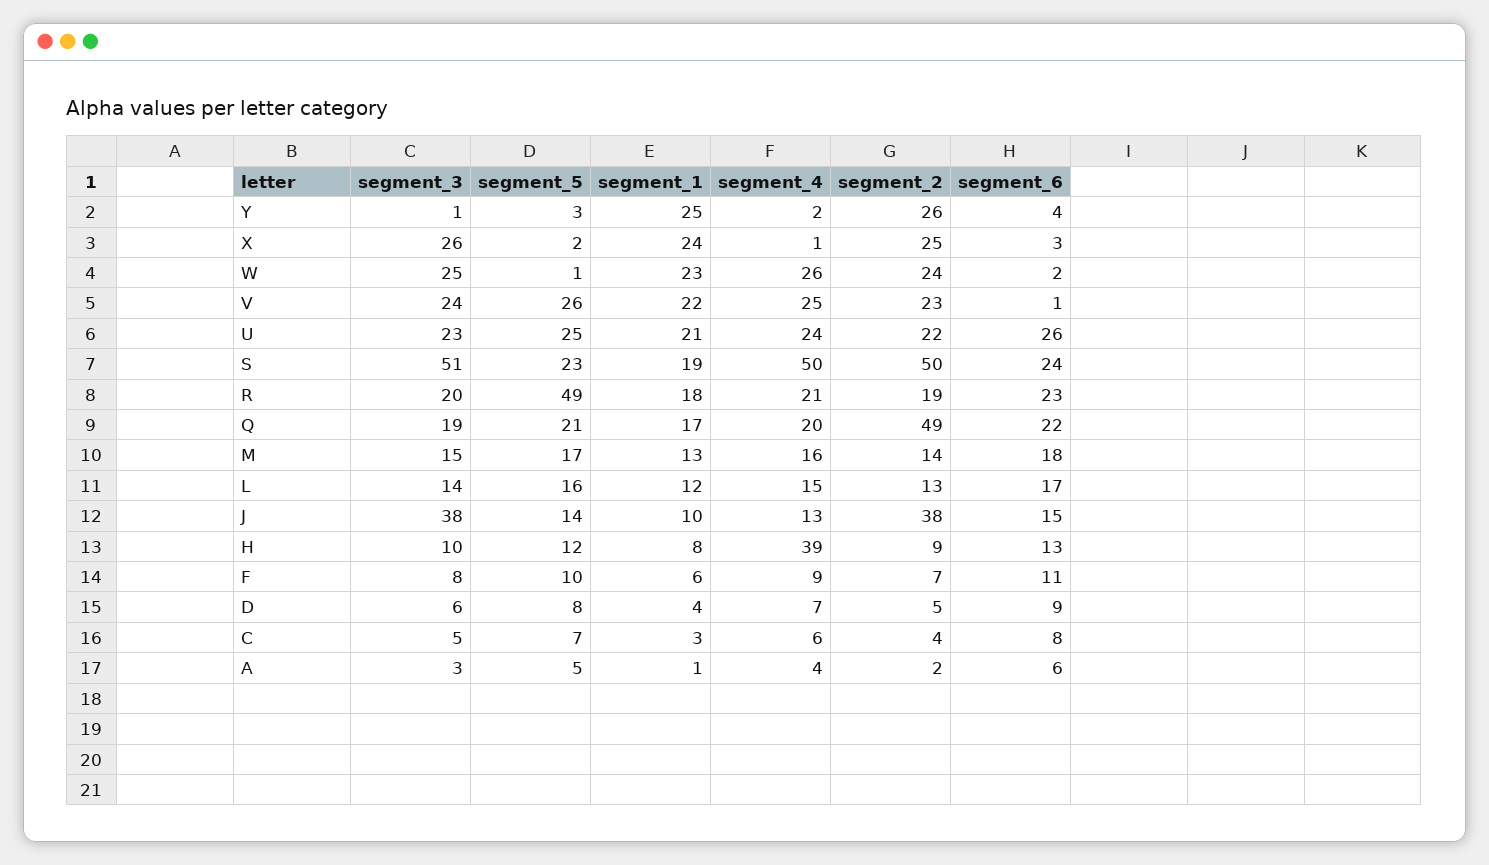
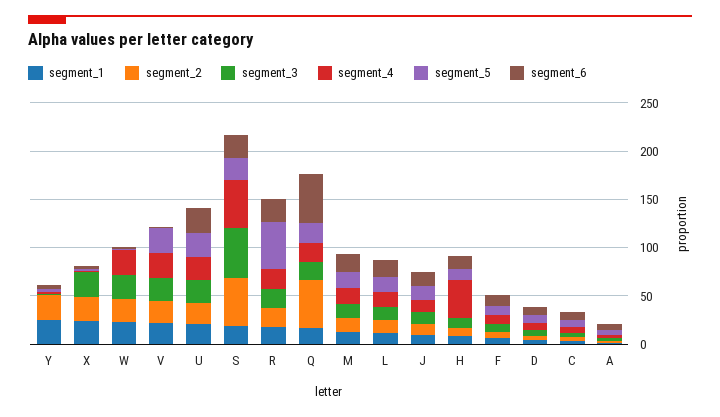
segment_6, Q: 22 -> 50
segment_3, J: 38 -> 10
segment_2, J: 38 -> 10

